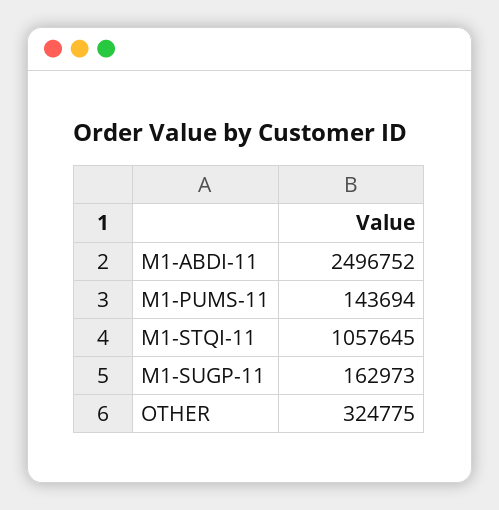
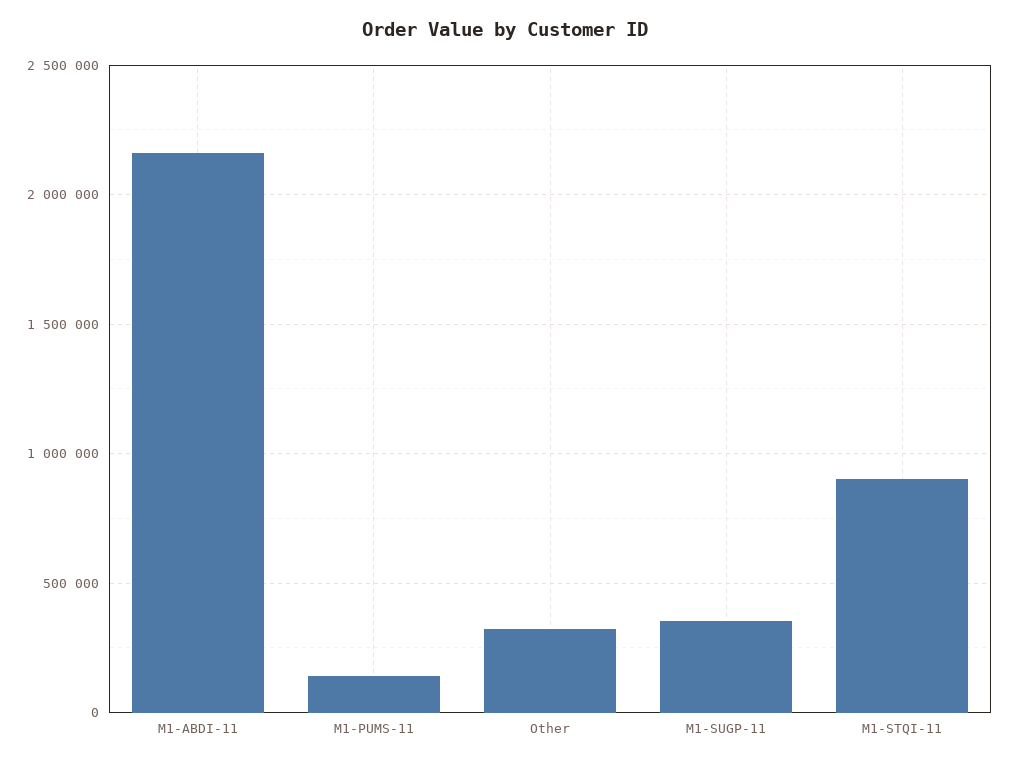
M1-ABDI-11: 2496752 -> 2150000
M1-STQI-11: 1057645 -> 900000
M1-SUGP-11: 162973 -> 350000

